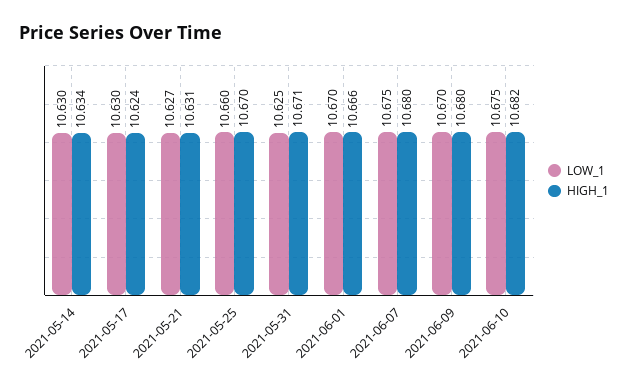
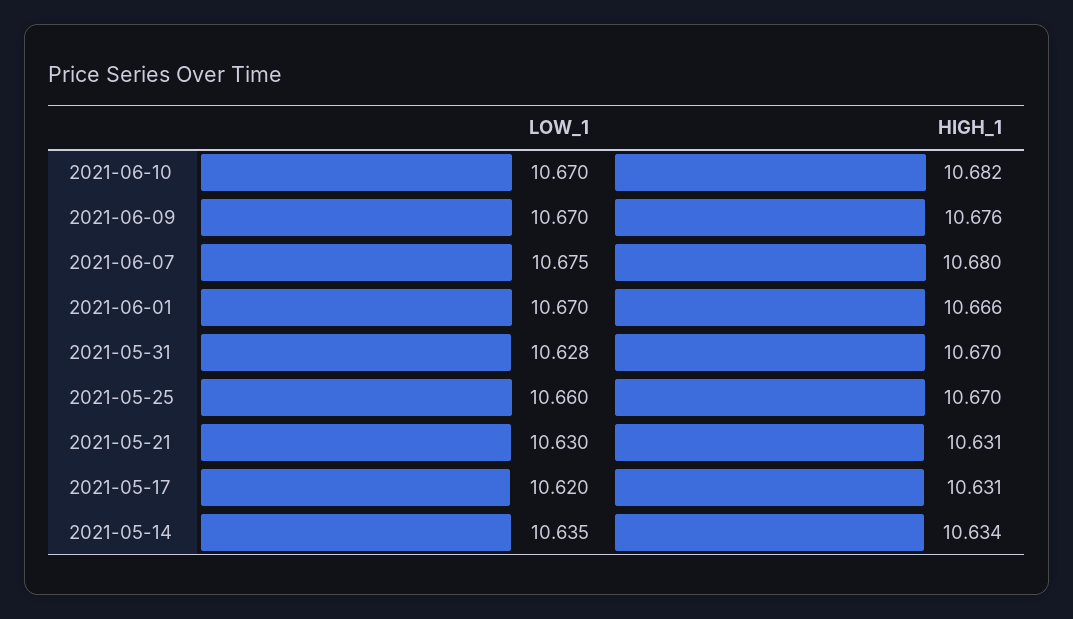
LOW_1, 2021-05-14: 10.63 -> 10.635
LOW_1, 2021-05-17: 10.63 -> 10.62
HIGH_1, 2021-05-17: 10.624 -> 10.631
LOW_1, 2021-05-21: 10.627 -> 10.63
LOW_1, 2021-05-31: 10.625 -> 10.628
HIGH_1, 2021-05-31: 10.671 -> 10.67
HIGH_1, 2021-06-09: 10.68 -> 10.676
LOW_1, 2021-06-10: 10.675 -> 10.67

